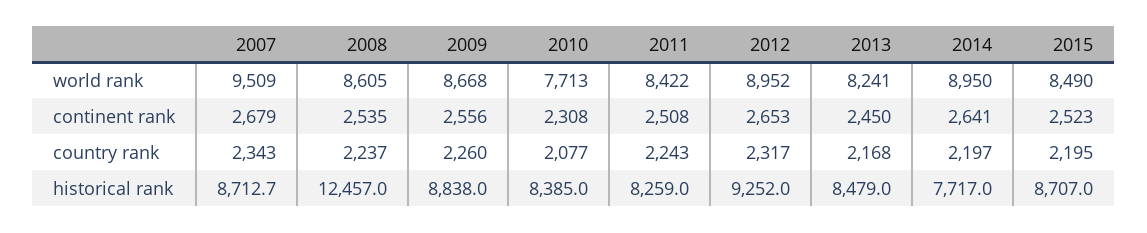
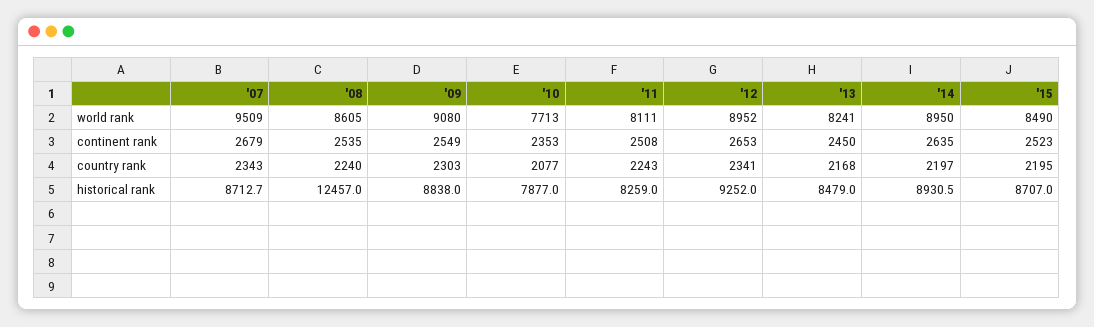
2009, world rank: 8668 -> 9080
2011, world rank: 8422 -> 8111
2009, continent rank: 2556 -> 2549
2010, continent rank: 2308 -> 2353
2014, continent rank: 2641 -> 2635
2008, country rank: 2237 -> 2240
2009, country rank: 2260 -> 2303
2012, country rank: 2317 -> 2341
2010, historical rank: 8385 -> 7877
2014, historical rank: 7717 -> 8930.5

